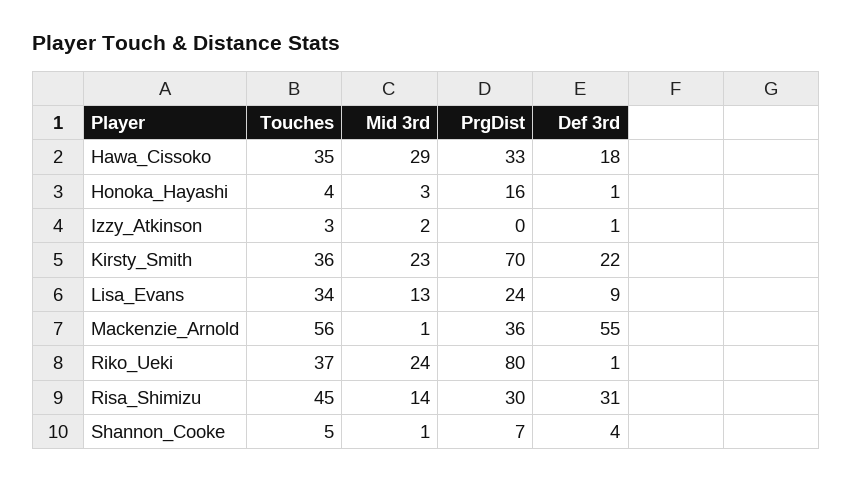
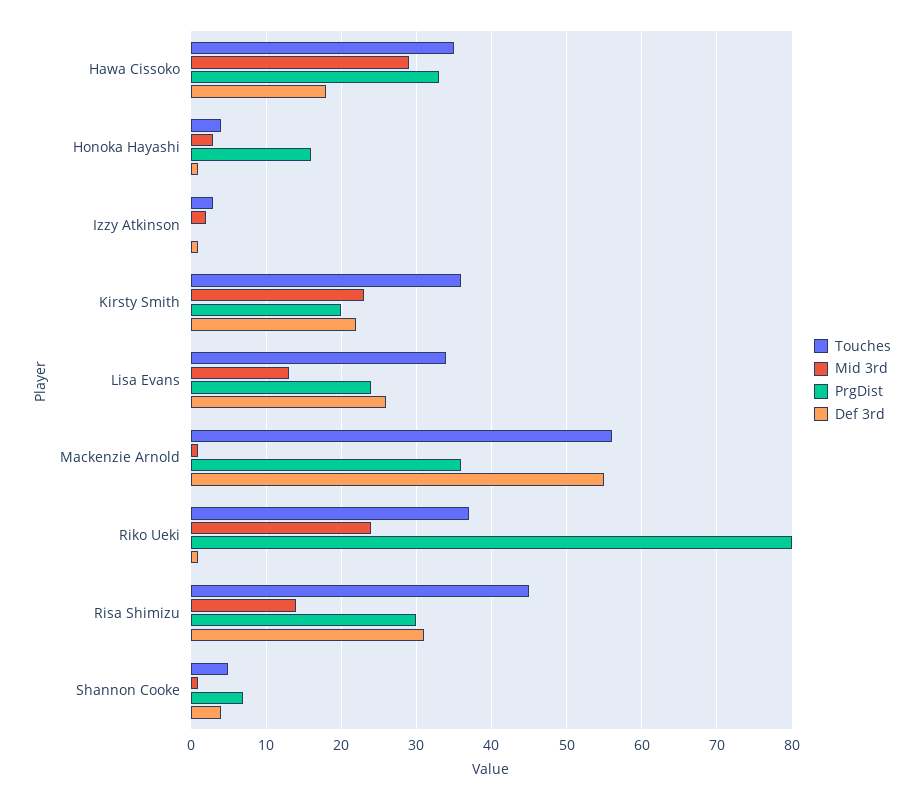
PrgDist, Kirsty_Smith: 70 -> 20
Def 3rd, Lisa_Evans: 9 -> 26

